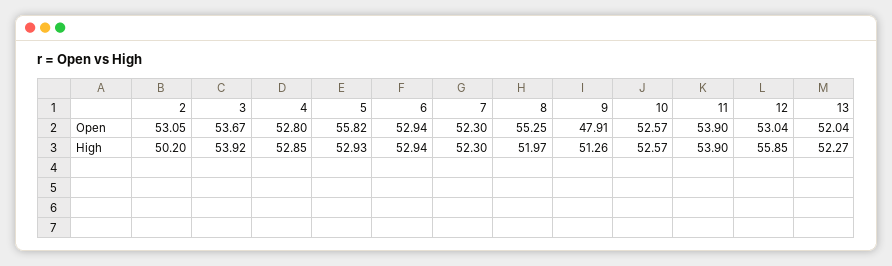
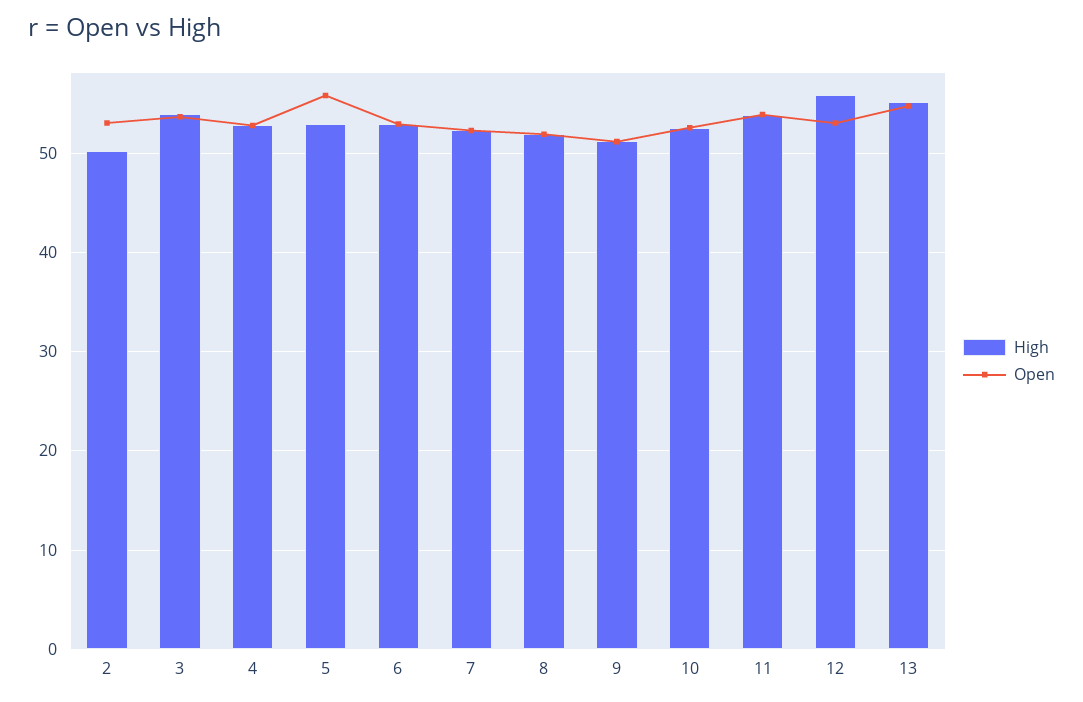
Open, 8: 55.25 -> 52
Open, 9: 47.91 -> 51
Open, 13: 52.04 -> 55
High, 13: 52.27 -> 55

